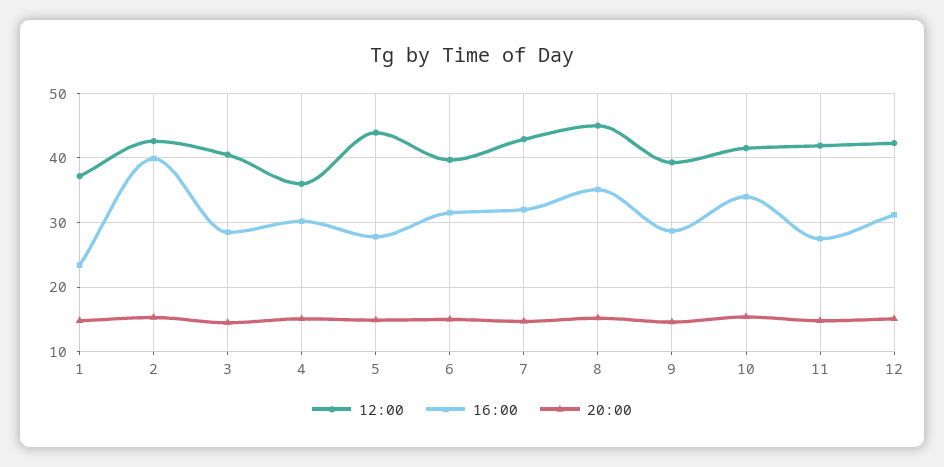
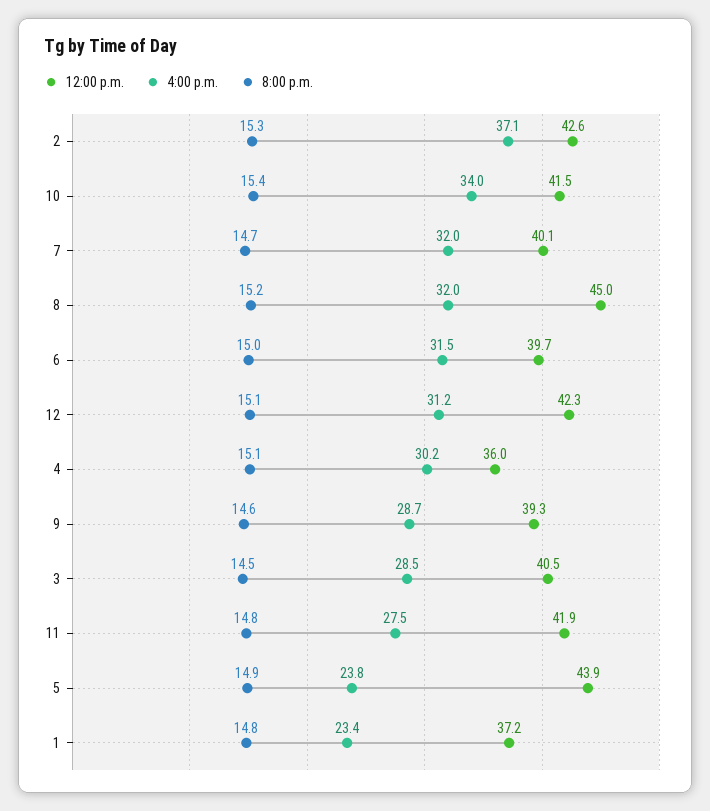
16:00, 2: 40 -> 37.1
16:00, 5: 28 -> 23.8
12:00, 7: 43 -> 40.1
16:00, 8: 35 -> 32

